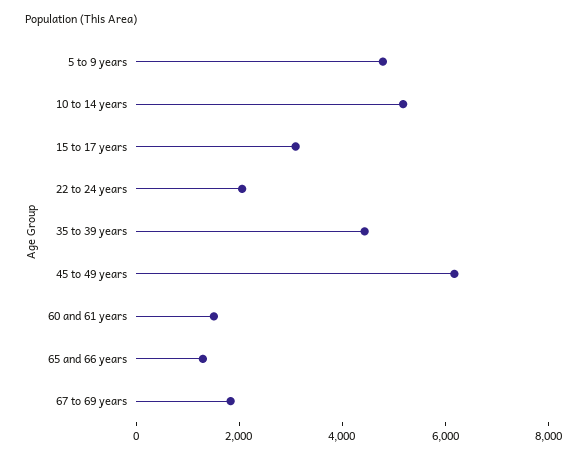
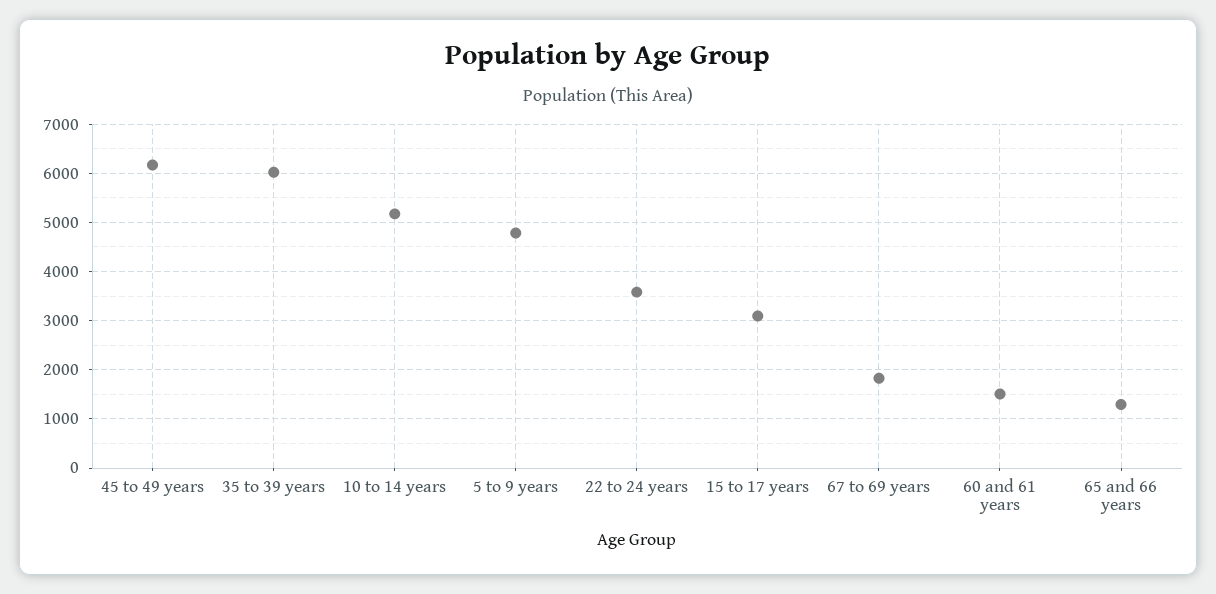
22 to 24 years: 2000 -> 3600
35 to 39 years: 4500 -> 6000

